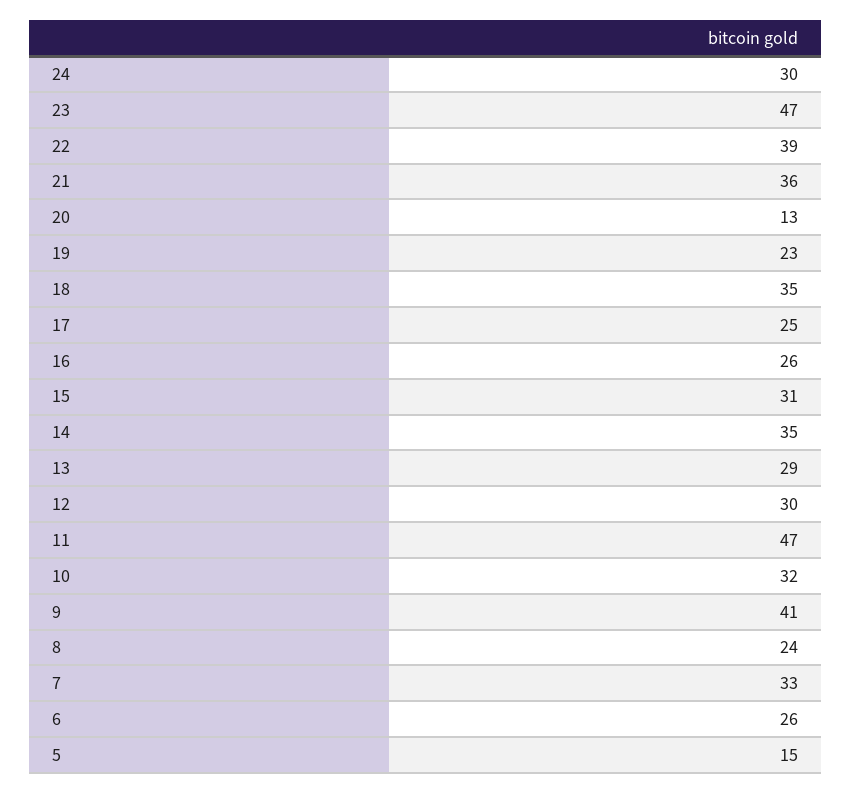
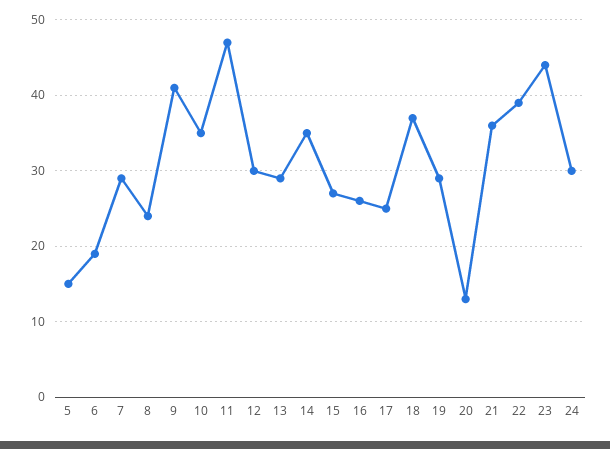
23: 47 -> 44
19: 23 -> 29
18: 35 -> 37
15: 31 -> 27
10: 32 -> 35
7: 33 -> 29
6: 26 -> 19

